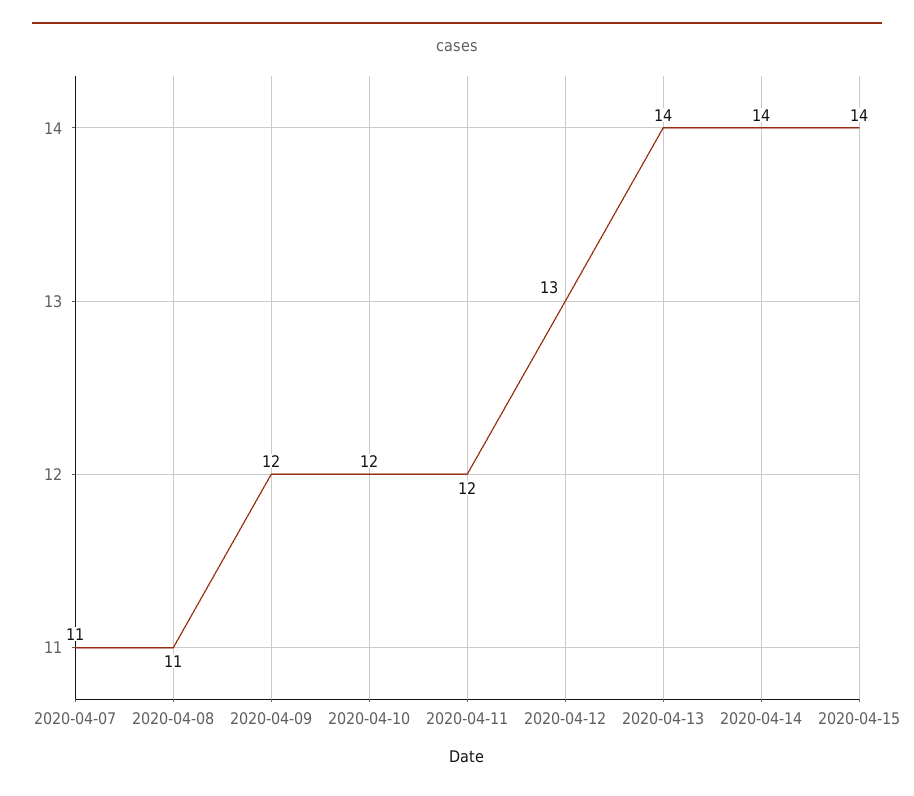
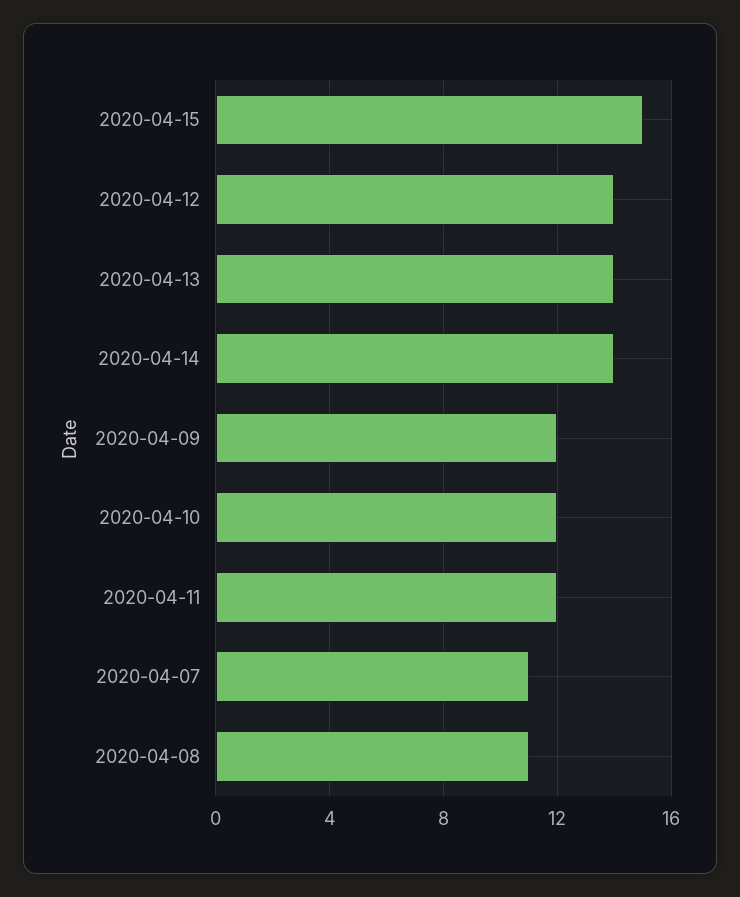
2020-04-12: 13 -> 14
2020-04-15: 14 -> 15

